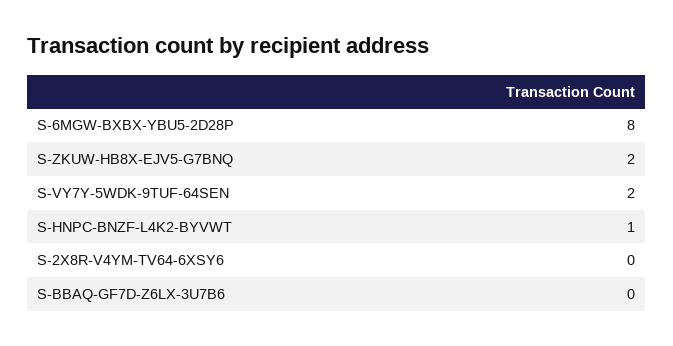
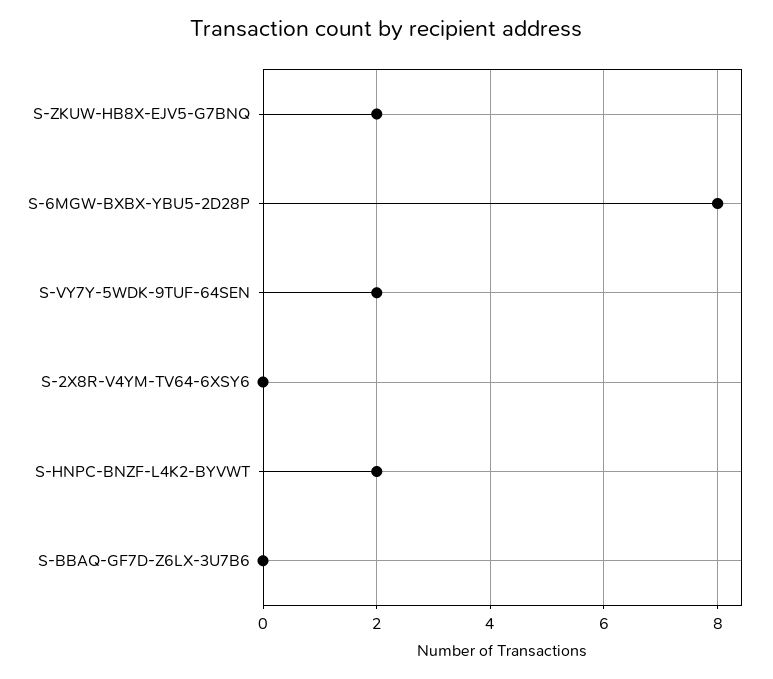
S-HNPC-BNZF-L4K2-BYVWT: 1 -> 2

